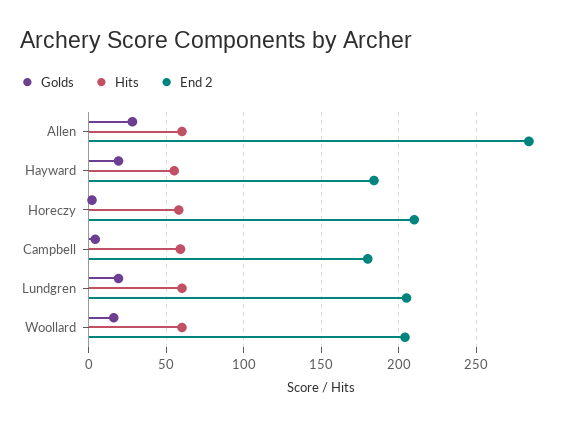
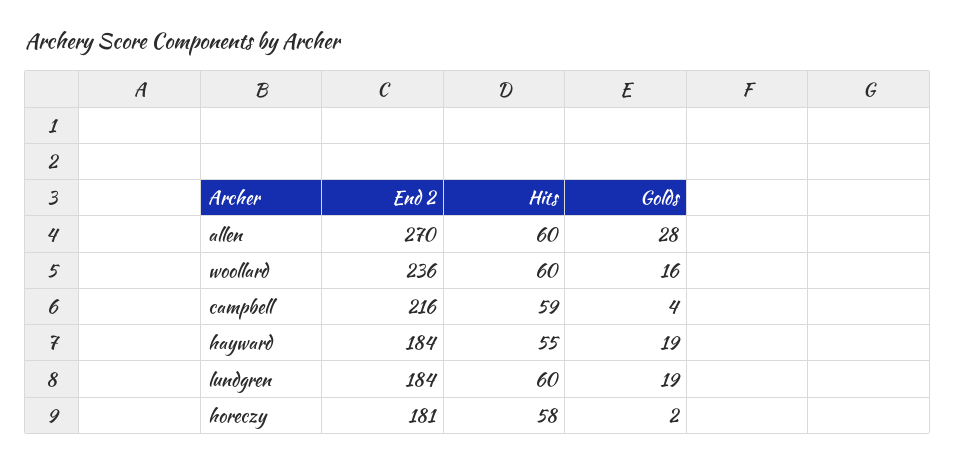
End 2, Allen: 285 -> 270
End 2, Horeczy: 210 -> 181
End 2, Campbell: 180 -> 216
End 2, Lundgren: 205 -> 184
End 2, Woollard: 205 -> 236

